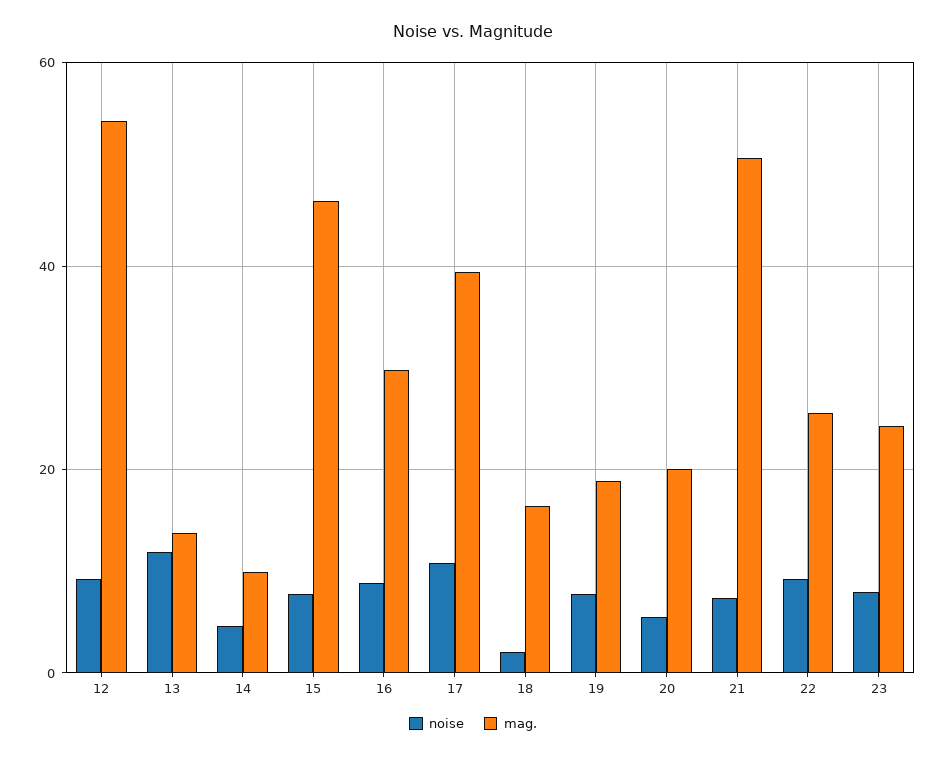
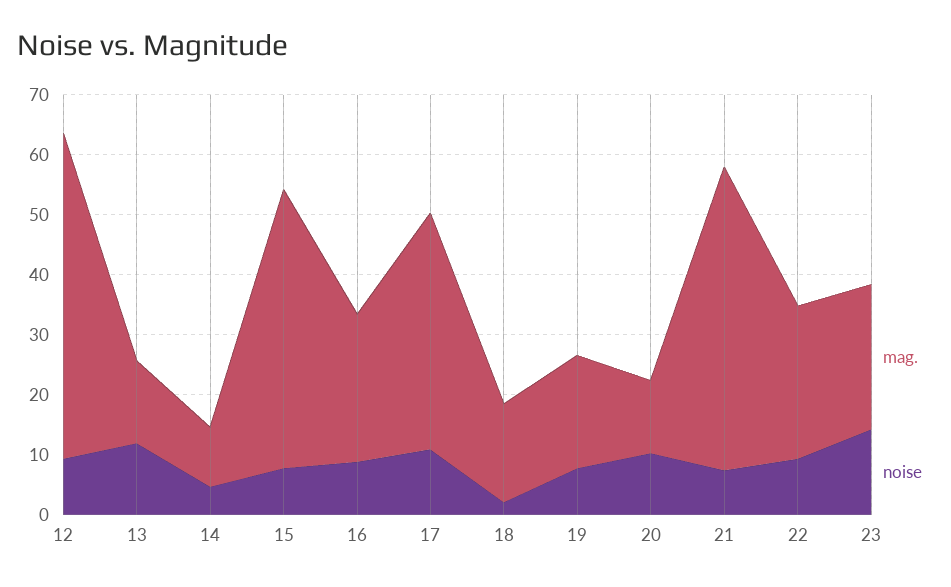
mag., 16: 30 -> 24
noise, 20: 6 -> 10
mag., 20: 20 -> 12
noise, 23: 8 -> 14

